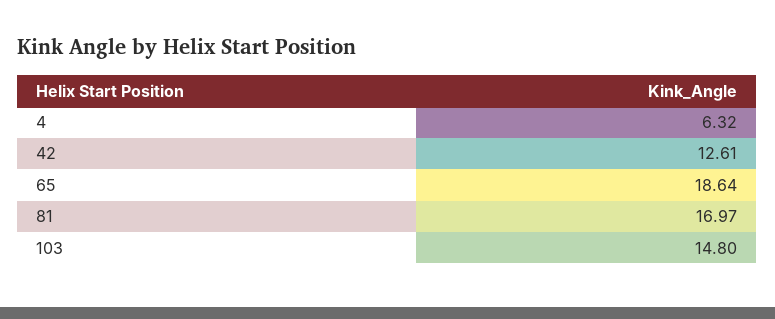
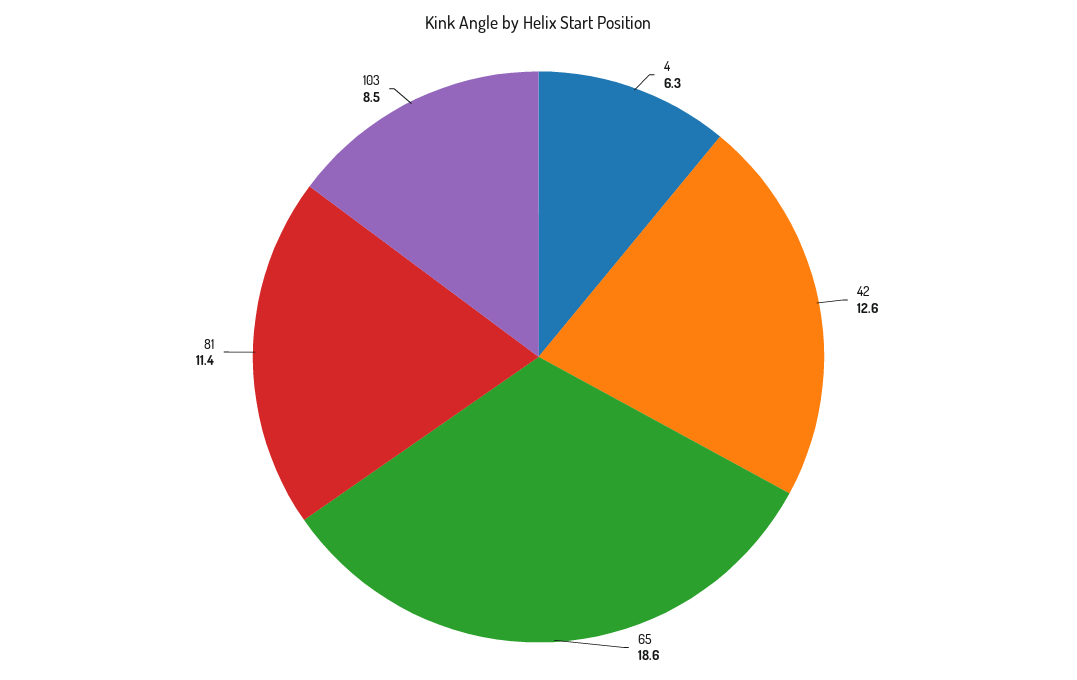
81: 16.97 -> 11.4
103: 14.8 -> 8.5

